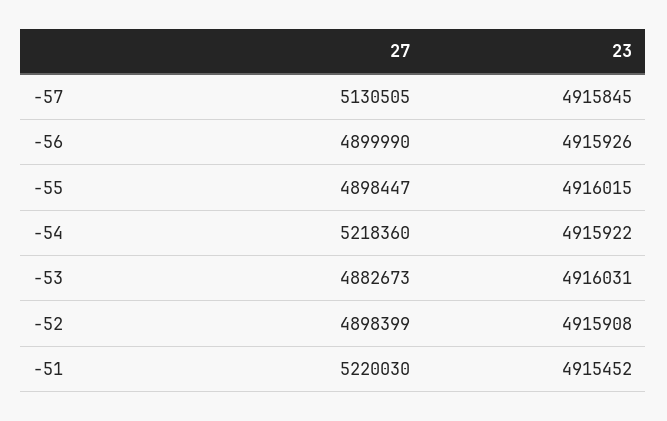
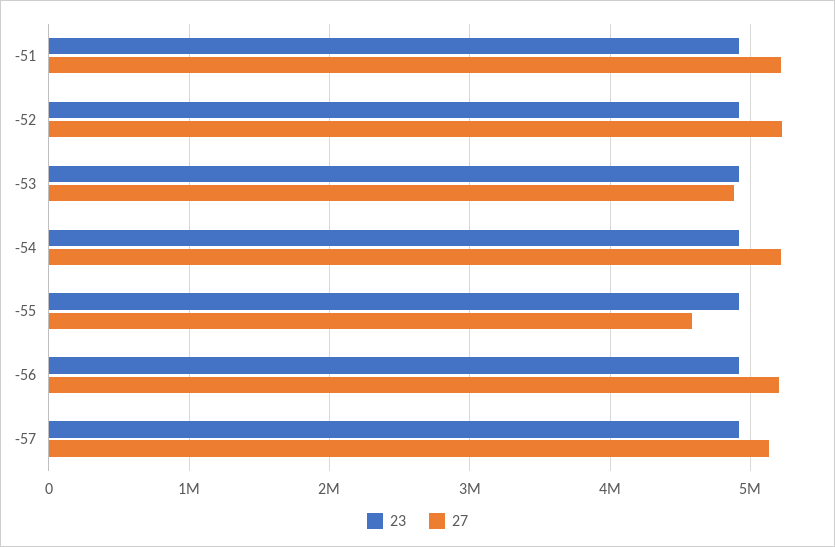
27, -56: 4899990 -> 5200000
27, -55: 4898447 -> 4600000
27, -52: 4898399 -> 5200000

